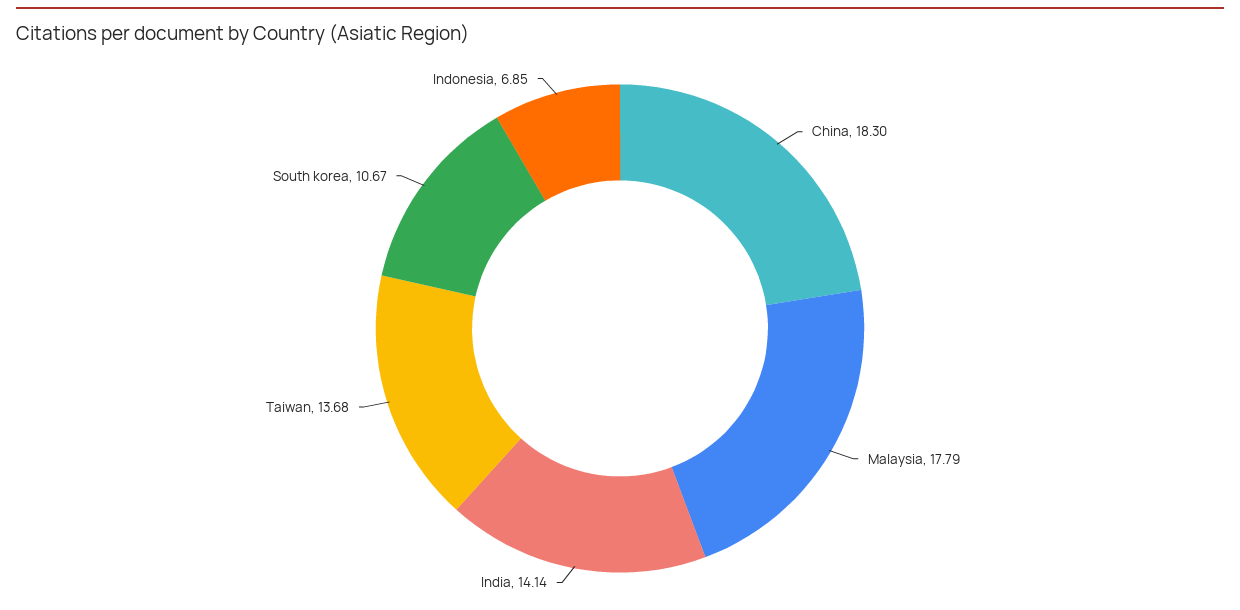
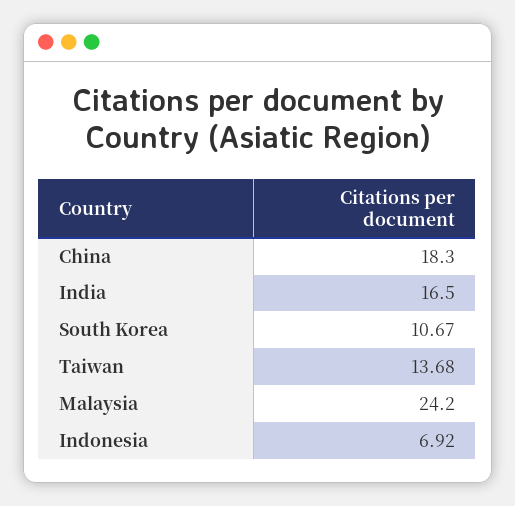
Malaysia: 17.79 -> 24.2
India: 14.14 -> 16.5
Indonesia: 6.85 -> 6.92

